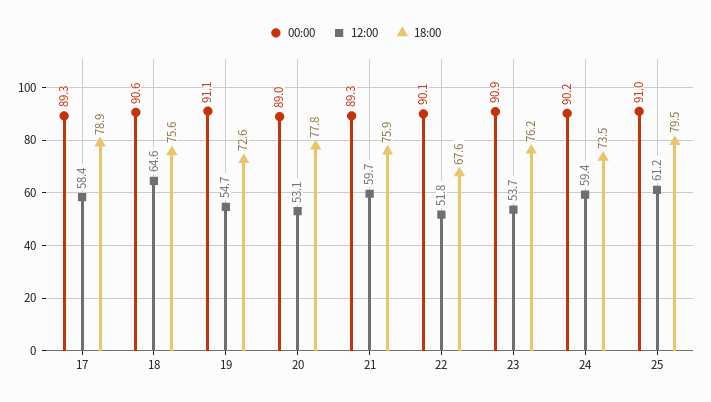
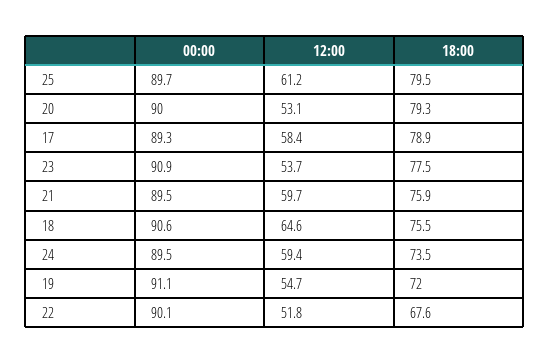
18:00, 18: 75.6 -> 75.5
18:00, 19: 72.6 -> 72
00:00, 20: 89 -> 90
18:00, 20: 77.8 -> 79.3
00:00, 21: 89.3 -> 89.5
18:00, 23: 76.2 -> 77.5
00:00, 24: 90.2 -> 89.5
00:00, 25: 91 -> 89.7

